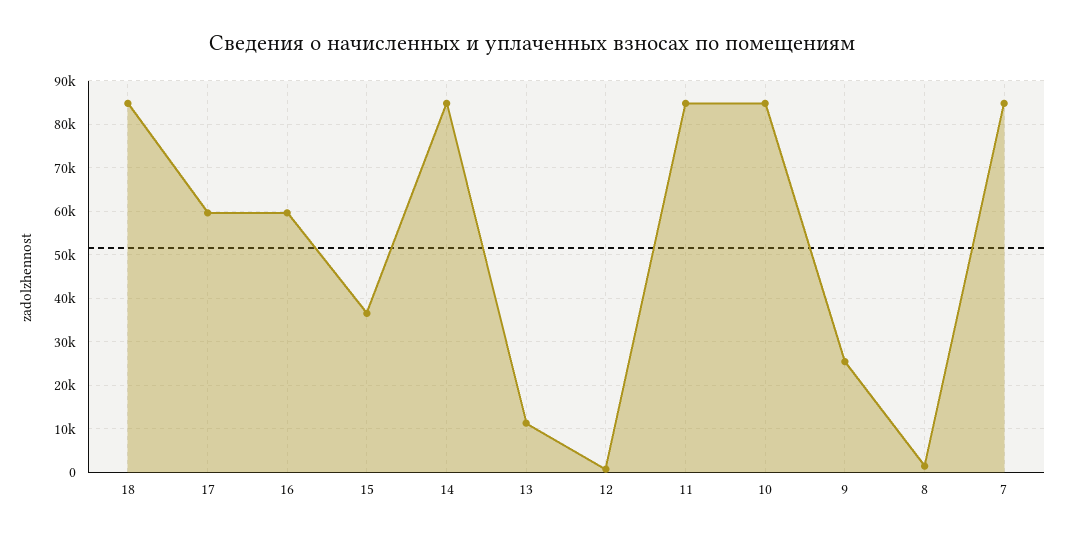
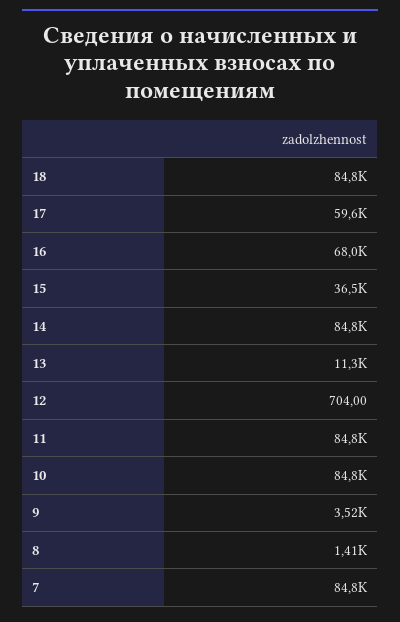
16: 60000 -> 68000
9: 26000 -> 3520

